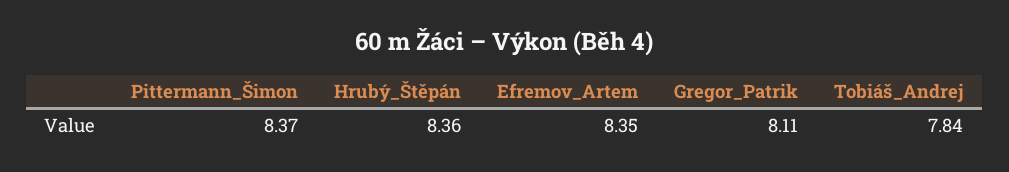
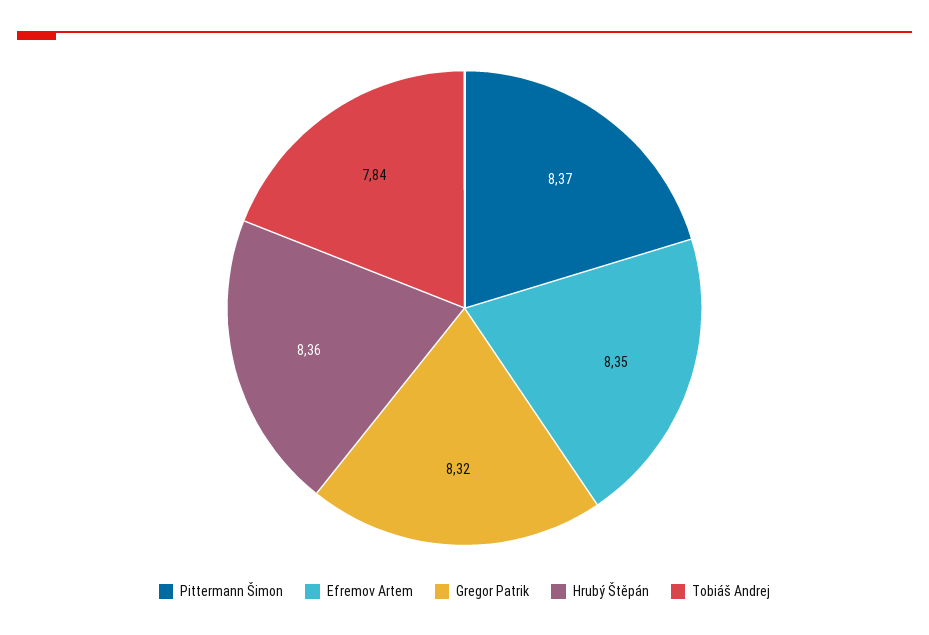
Gregor_Patrik: 8.11 -> 8.32

